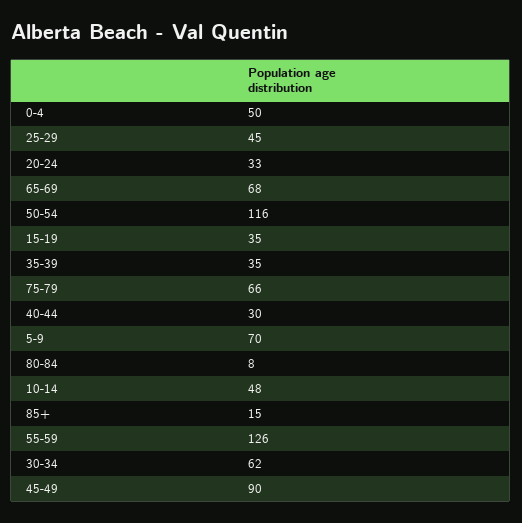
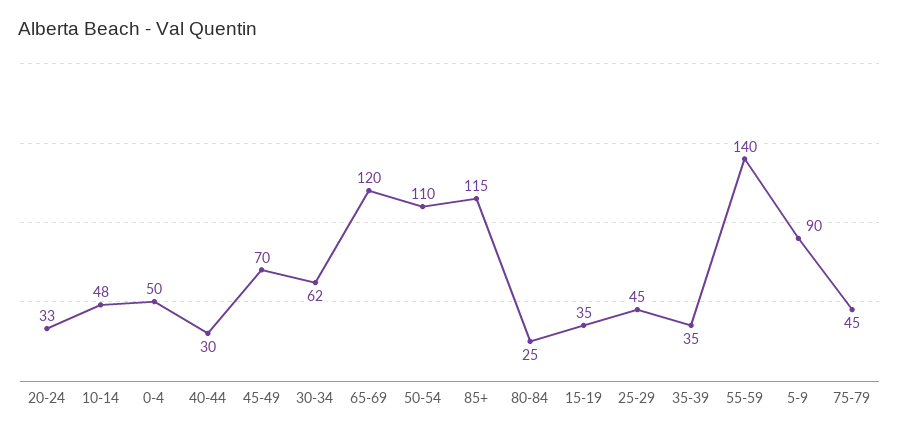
65-69: 68 -> 120
50-54: 116 -> 110
75-79: 66 -> 45
5-9: 70 -> 90
80-84: 8 -> 25
85+: 15 -> 115
55-59: 126 -> 140
45-49: 90 -> 70

